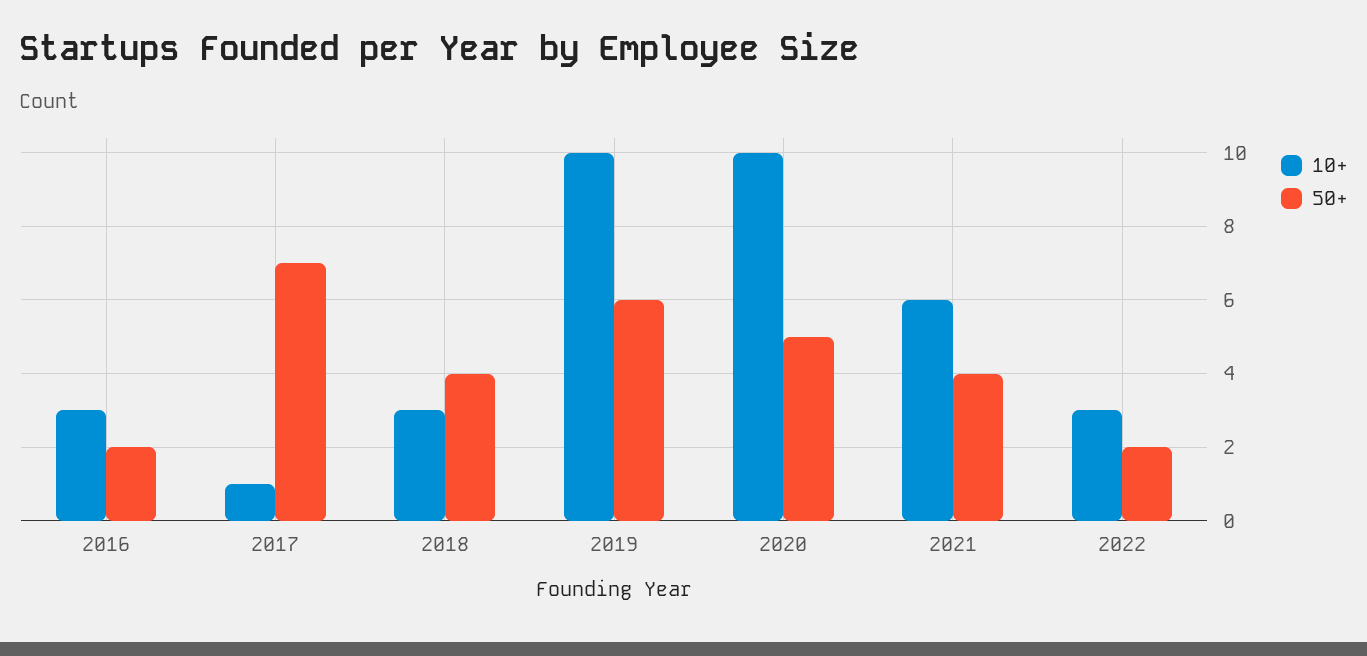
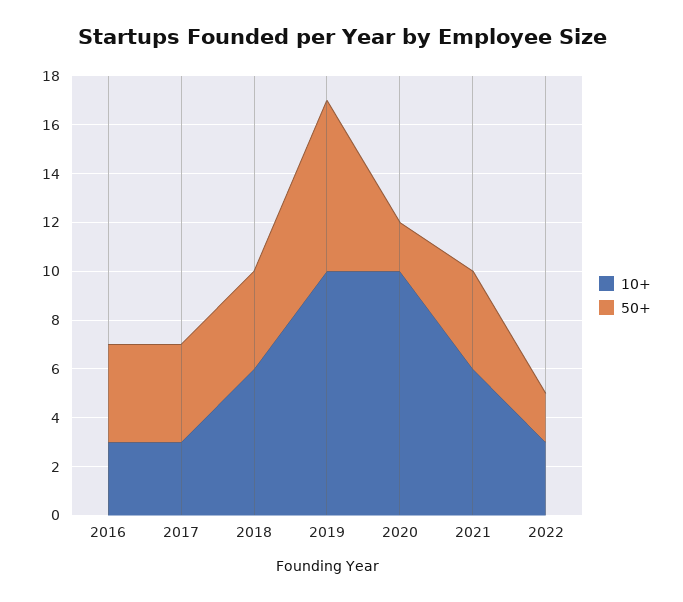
50+, 2016: 2 -> 4
10+, 2017: 1 -> 3
50+, 2017: 7 -> 4
10+, 2018: 3 -> 6
50+, 2019: 6 -> 7
50+, 2020: 5 -> 2

